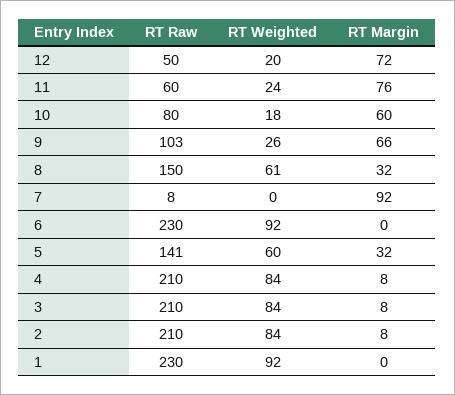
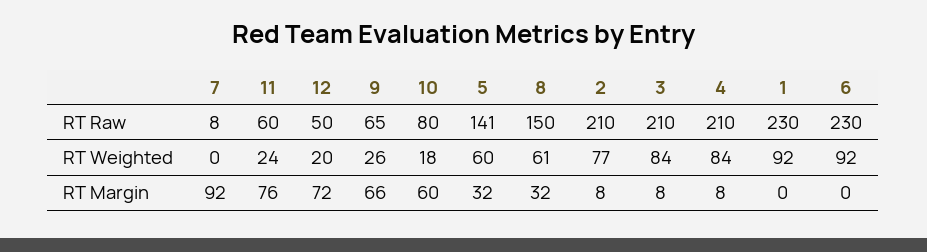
RT Raw, 9: 103 -> 65
RT Weighted, 2: 84 -> 77

